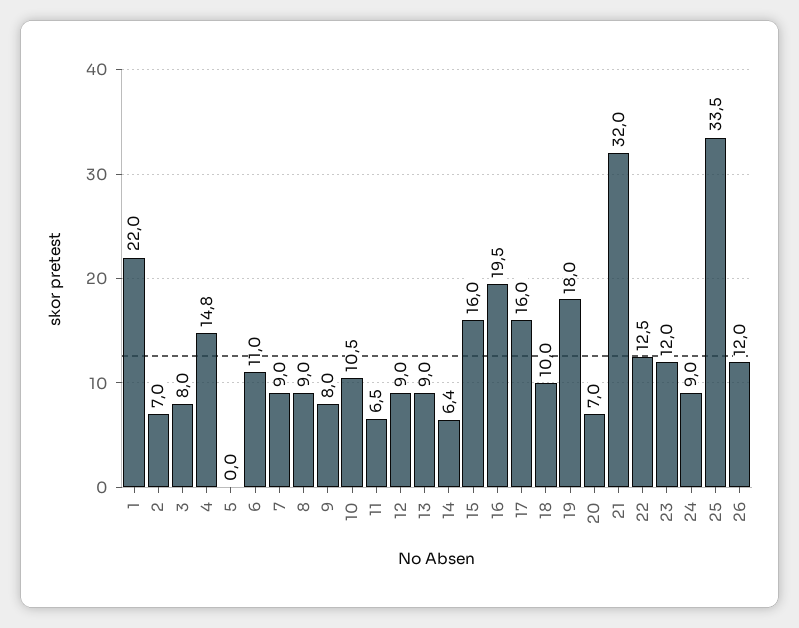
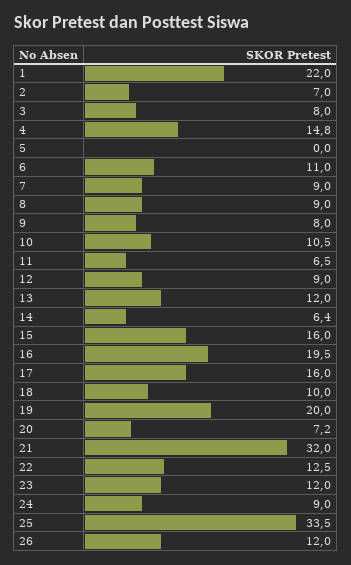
13: 9 -> 12
19: 18 -> 20
20: 7 -> 7.2

